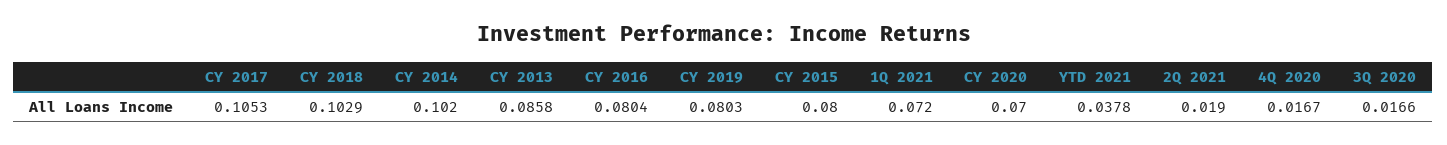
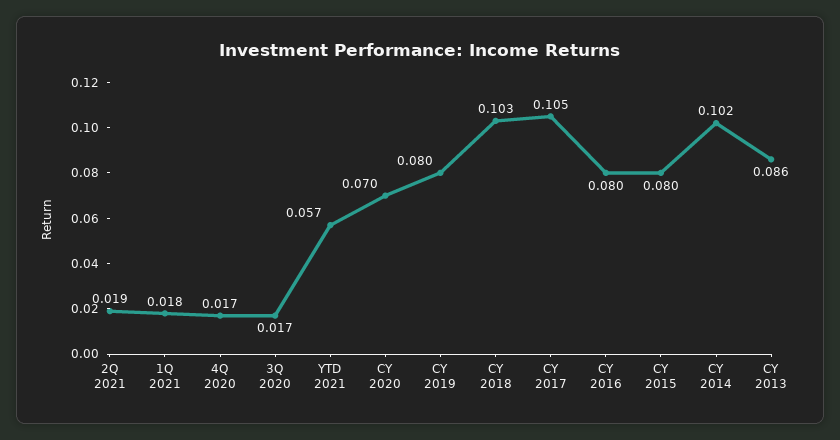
1Q 2021: 0.072 -> 0.018
YTD 2021: 0.0378 -> 0.057

